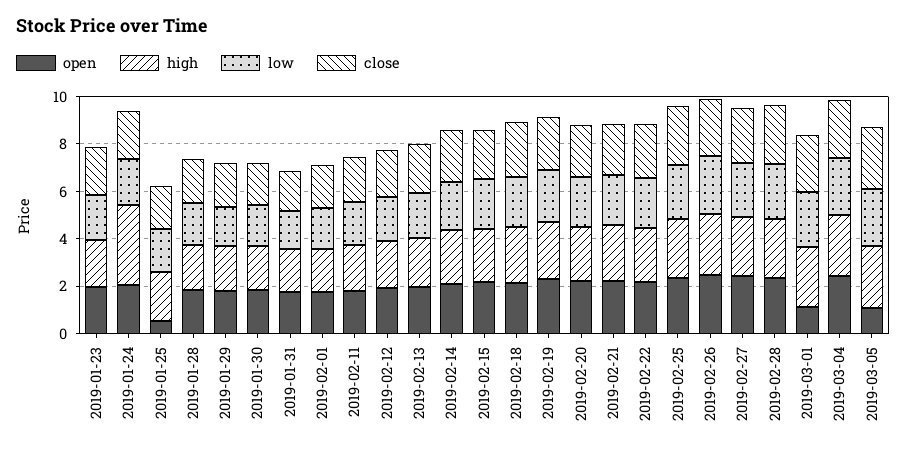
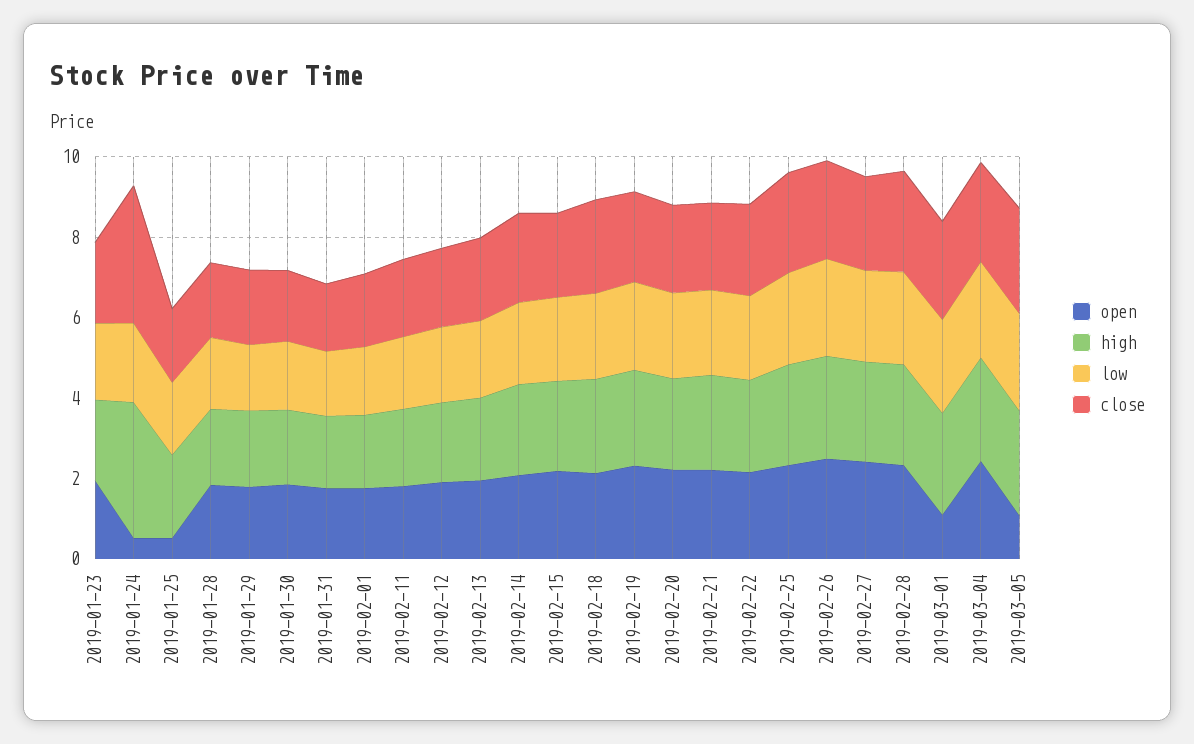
open, 2019-01-24: 2 -> 0.5
close, 2019-01-24: 2 -> 3.5

